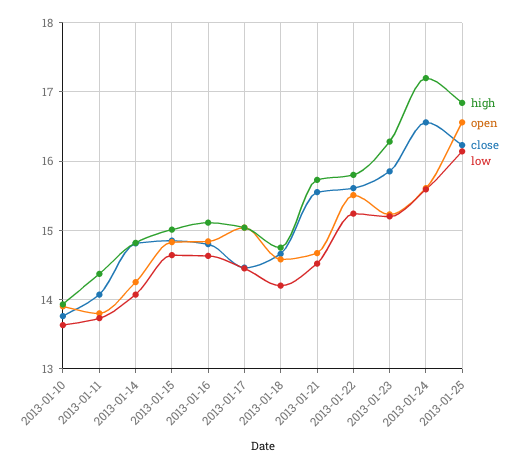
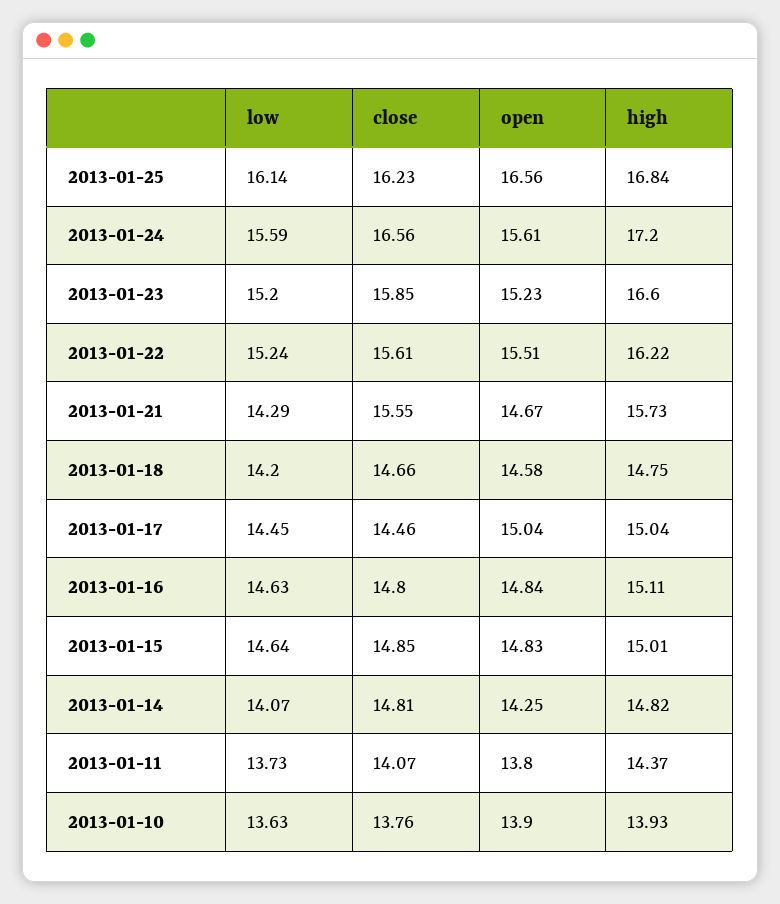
low, 2013-01-21: 14.5 -> 14.29
high, 2013-01-22: 15.8 -> 16.22
high, 2013-01-23: 16.3 -> 16.6

